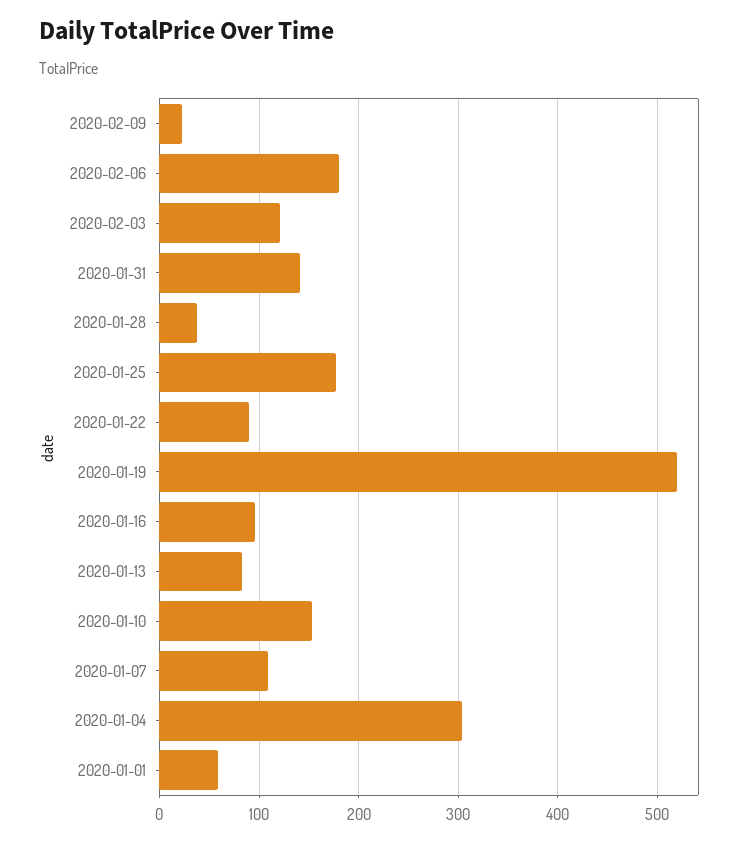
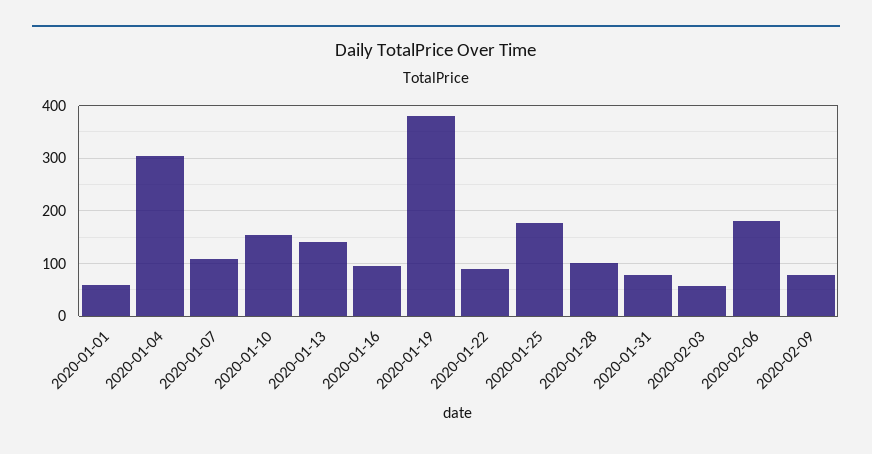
2020-02-09: 20 -> 80
2020-02-03: 120 -> 60
2020-01-31: 140 -> 80
2020-01-28: 40 -> 100
2020-01-19: 520 -> 380
2020-01-13: 80 -> 140

